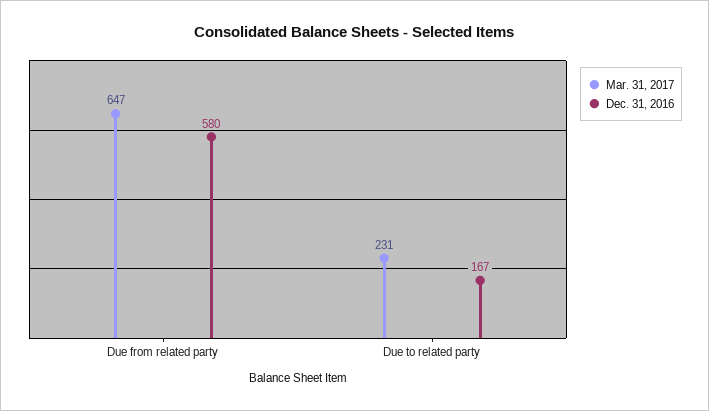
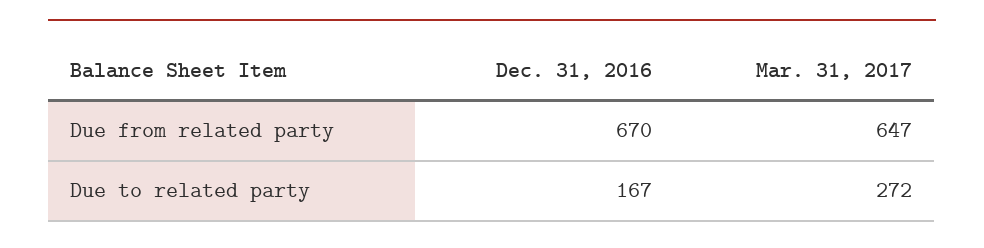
Dec. 31, 2016, Due from related party: 580 -> 670
Mar. 31, 2017, Due to related party: 231 -> 272

